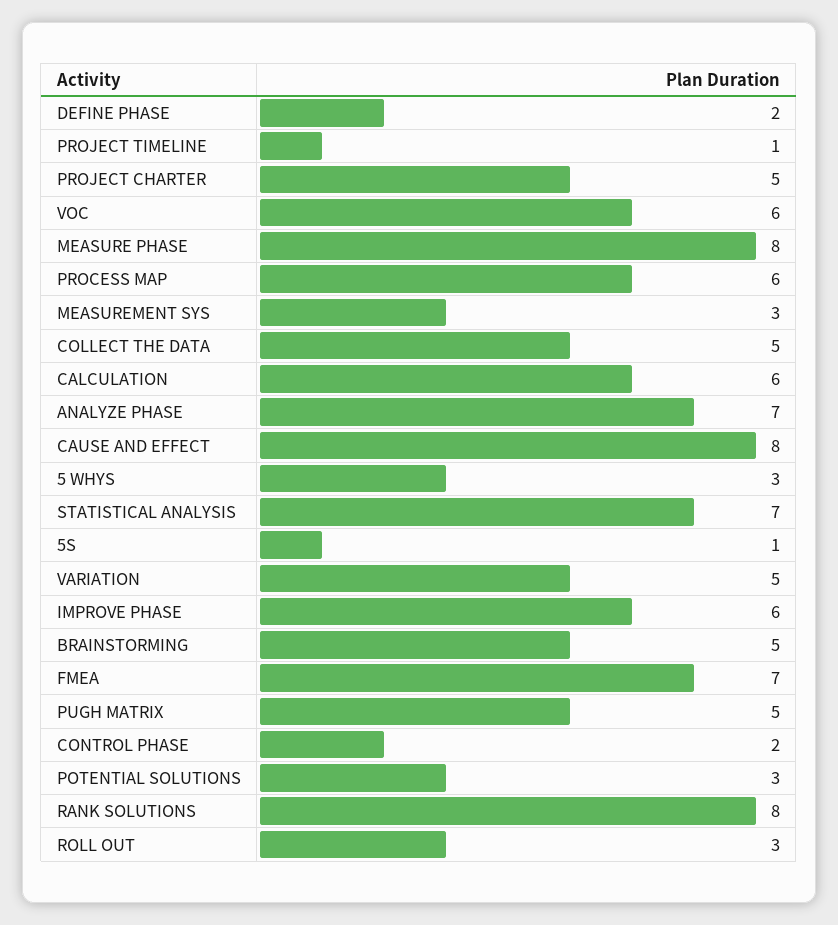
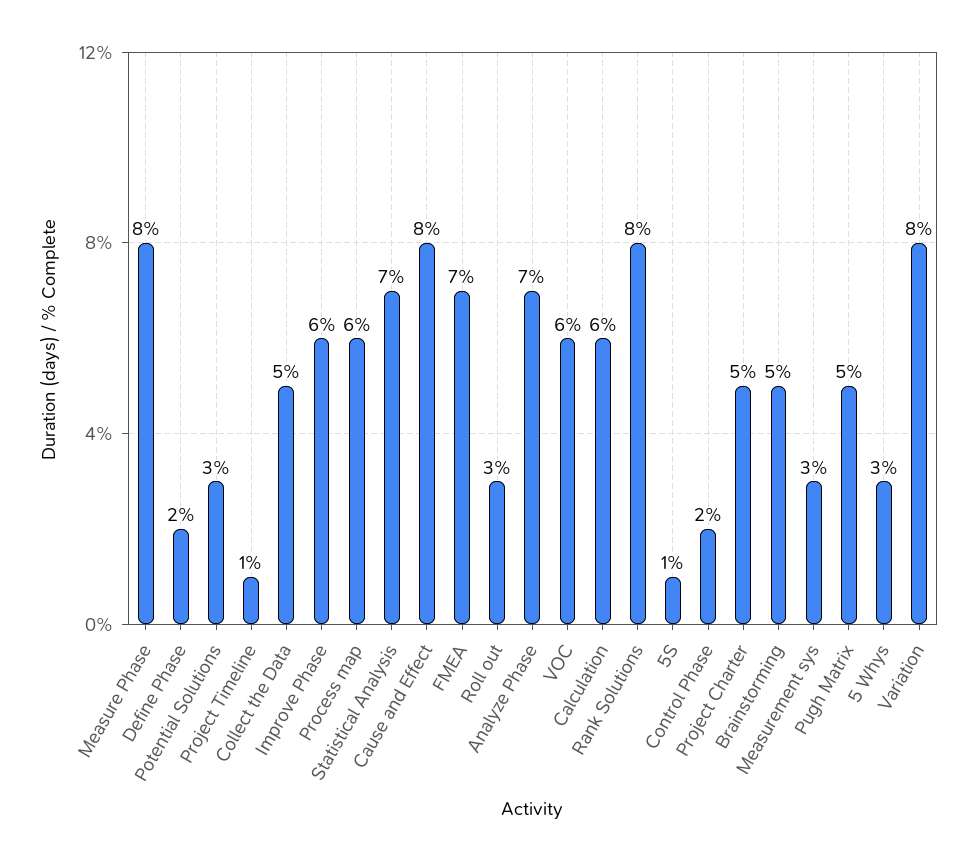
VARIATION: 5 -> 8

